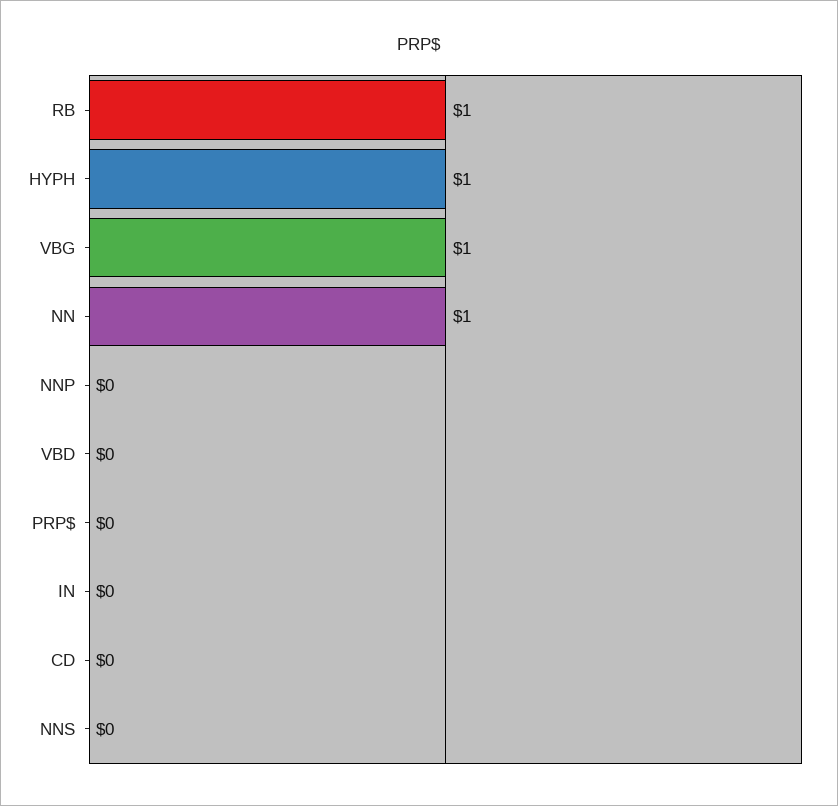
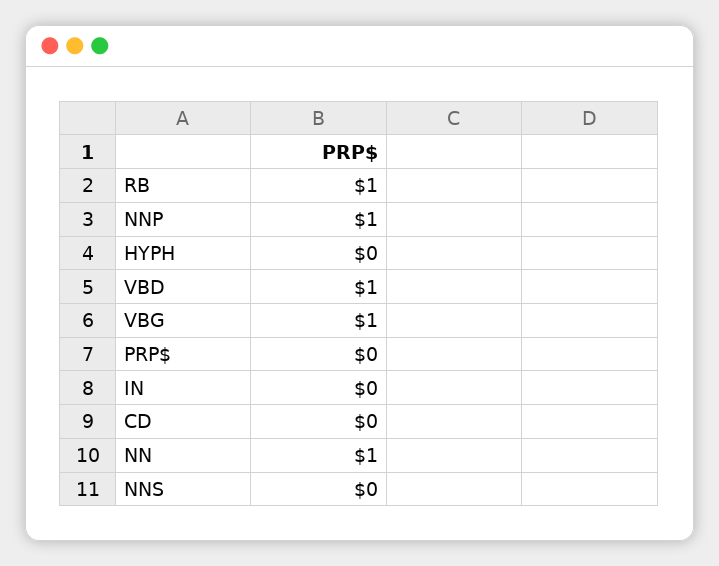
HYPH: 1 -> 0
NNP: 0 -> 1
VBD: 0 -> 1

